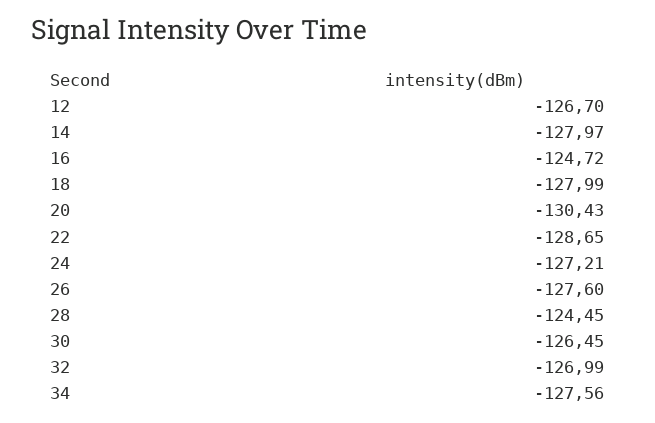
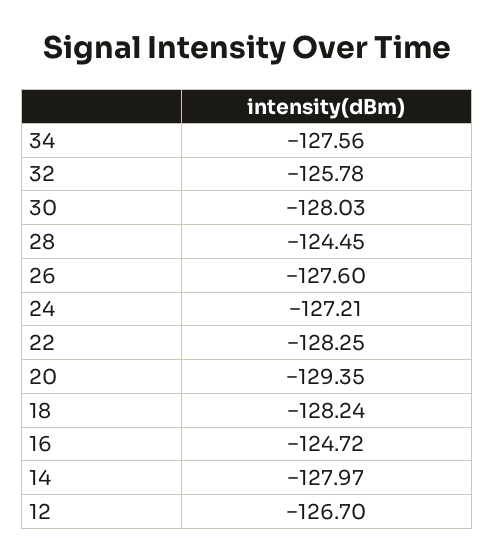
18: -127.99 -> -128.24
20: -130.43 -> -129.35
22: -128.65 -> -128.25
30: -126.45 -> -128.03
32: -126.99 -> -125.78

